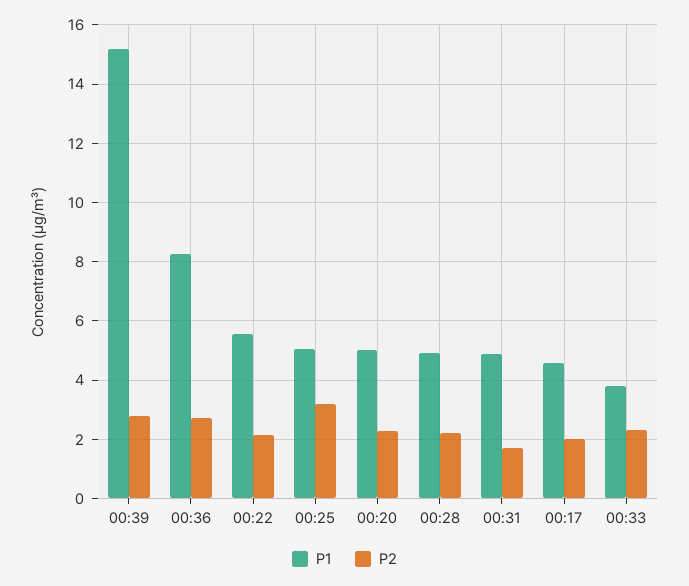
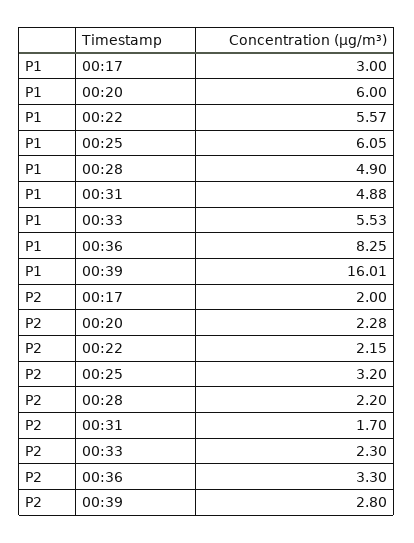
P1, 00:39: 15.25 -> 16.01
P2, 00:36: 2.75 -> 3.3
P1, 00:25: 5 -> 6.05
P1, 00:20: 5 -> 6
P1, 00:17: 4.5 -> 3
P1, 00:33: 3.75 -> 5.53

